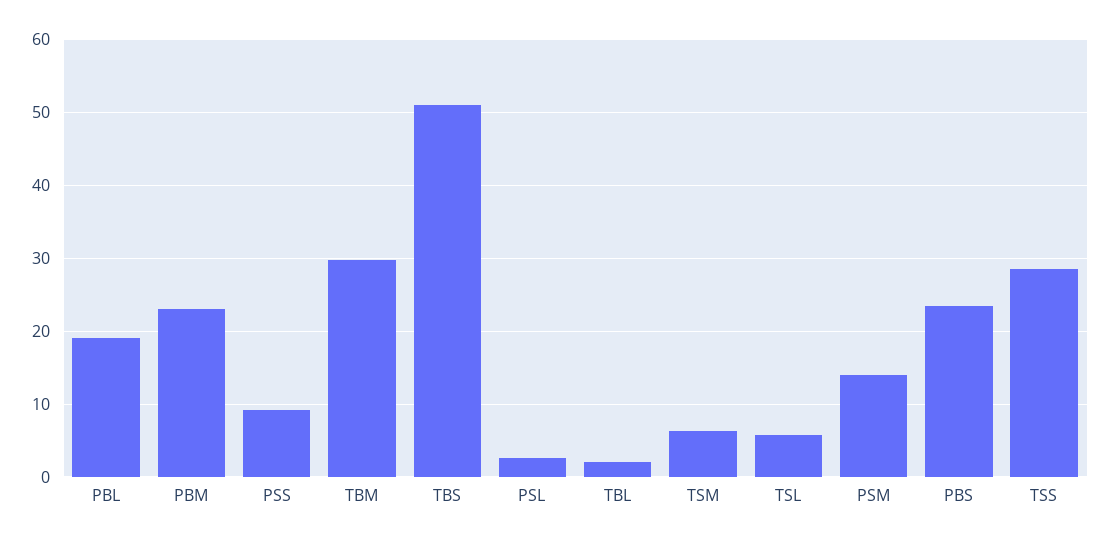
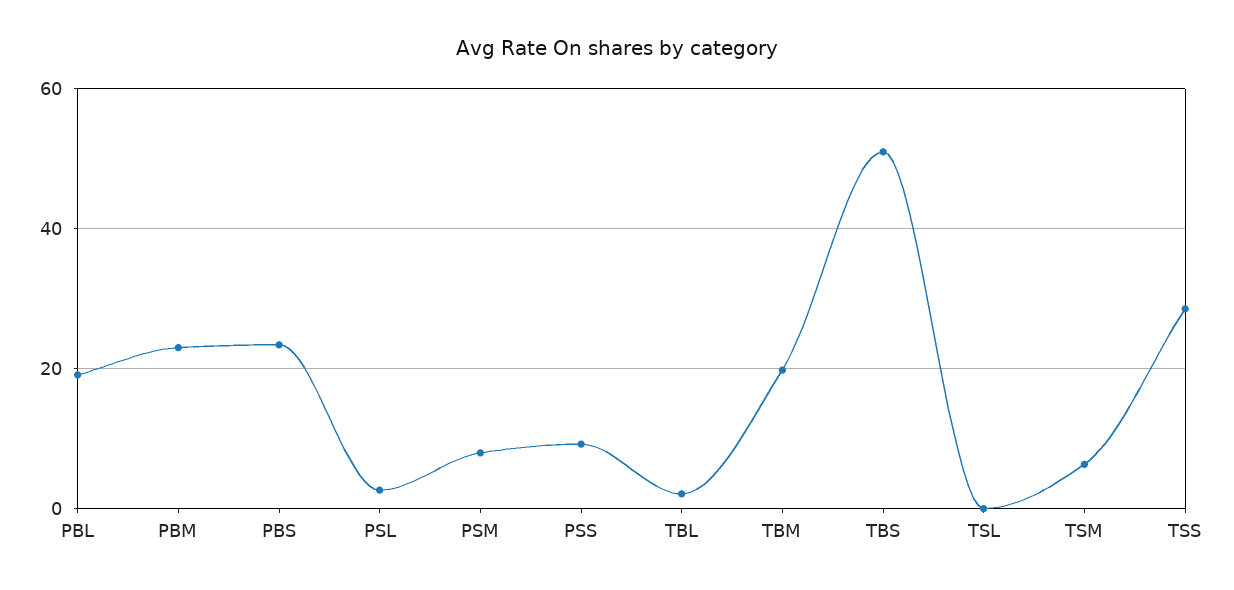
TBM: 30 -> 20
TSL: 6 -> 0
PSM: 14 -> 8

